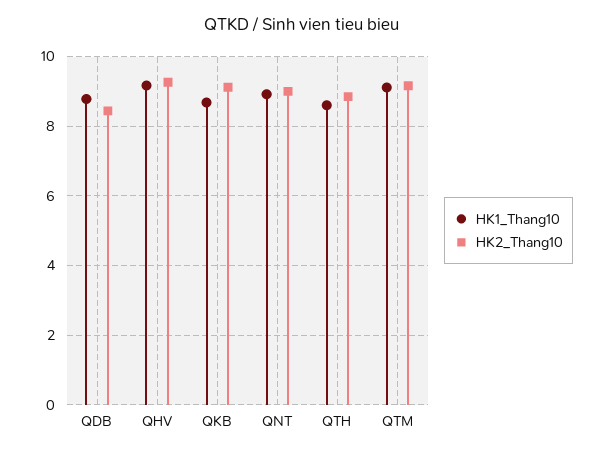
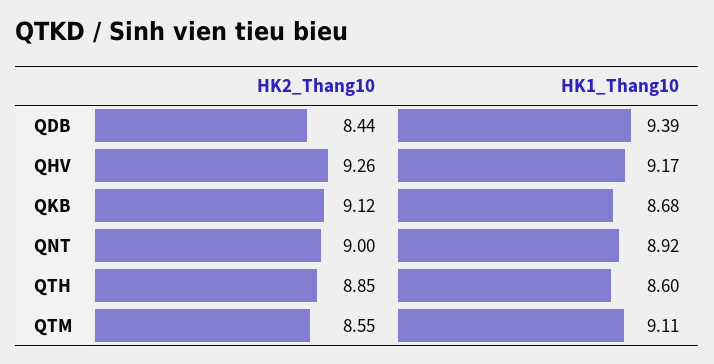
HK1_Thang10, QDB: 8.8 -> 9.39
HK2_Thang10, QTM: 9.2 -> 8.55

